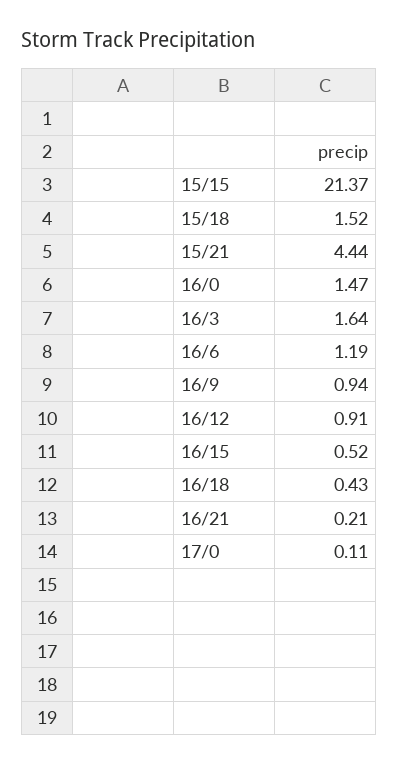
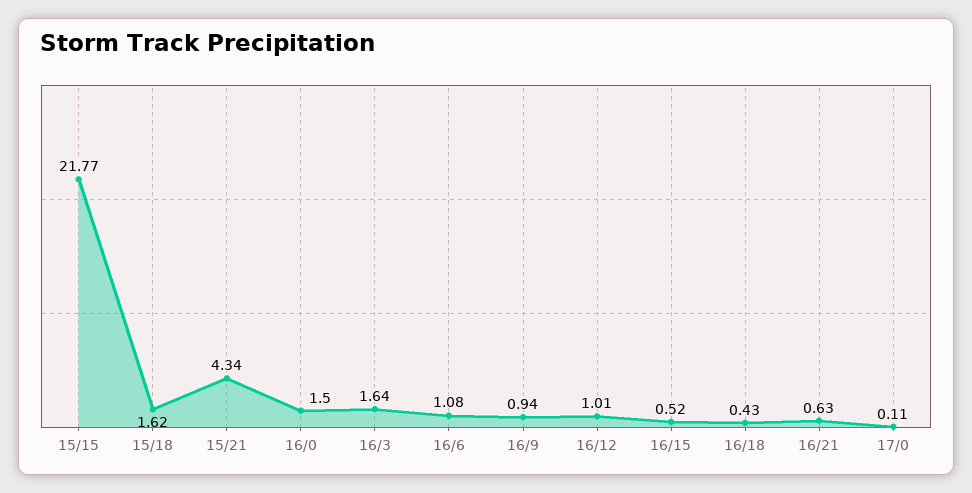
15/15: 21.37 -> 21.77
15/18: 1.52 -> 1.62
15/21: 4.44 -> 4.34
16/0: 1.47 -> 1.5
16/6: 1.19 -> 1.08
16/12: 0.91 -> 1.01
16/21: 0.21 -> 0.63

